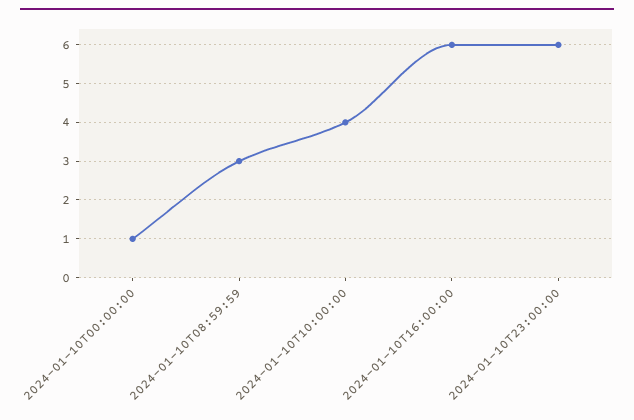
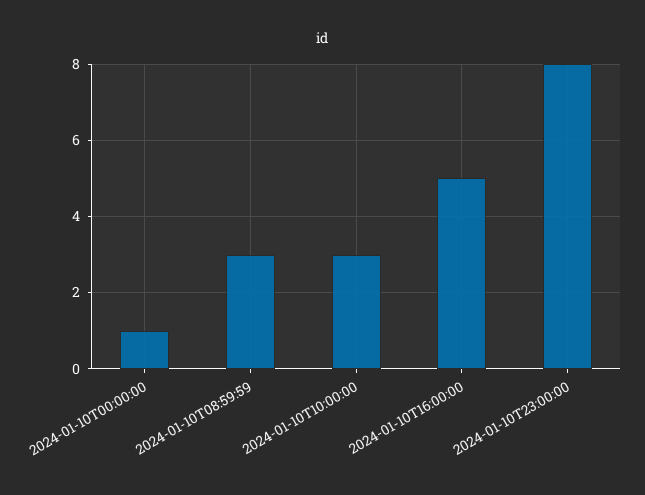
2024-01-10T10:00:00: 4 -> 3
2024-01-10T16:00:00: 6 -> 5
2024-01-10T23:00:00: 6 -> 8

